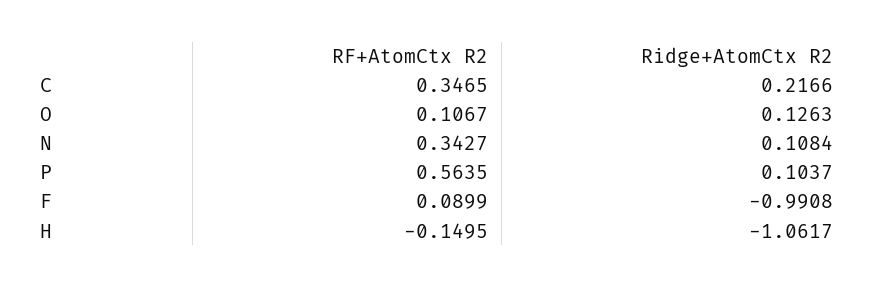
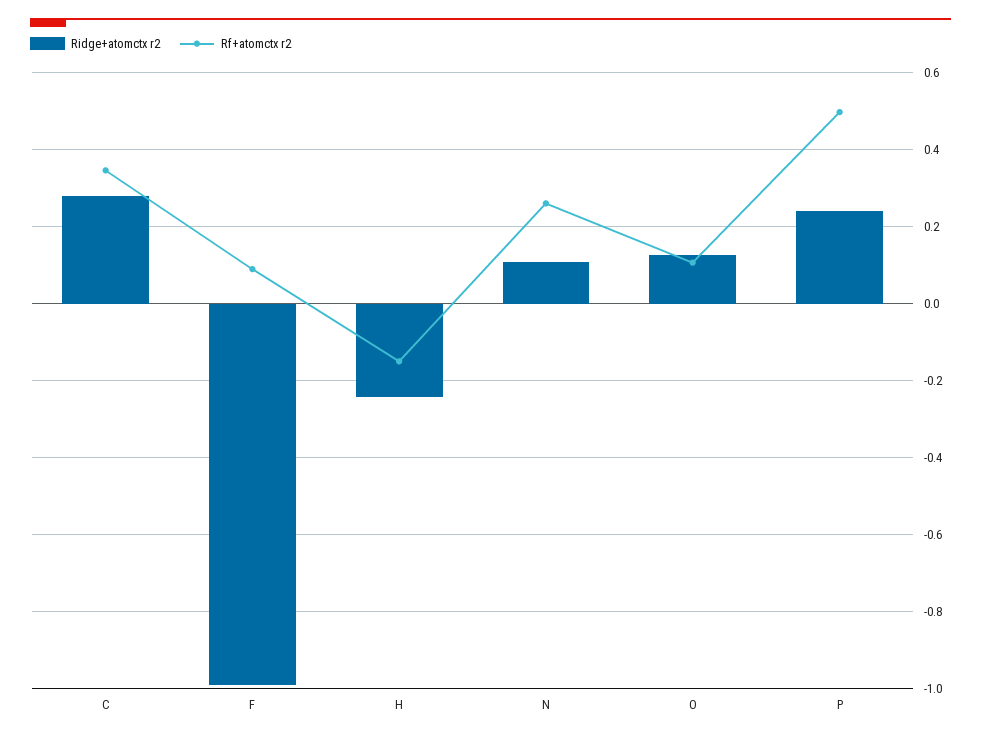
Ridge+AtomCtx R2, C: 0.2166 -> 0.28
RF+AtomCtx R2, N: 0.3427 -> 0.26
RF+AtomCtx R2, P: 0.5635 -> 0.5
Ridge+AtomCtx R2, P: 0.1037 -> 0.24
Ridge+AtomCtx R2, H: -1.0617 -> -0.24

